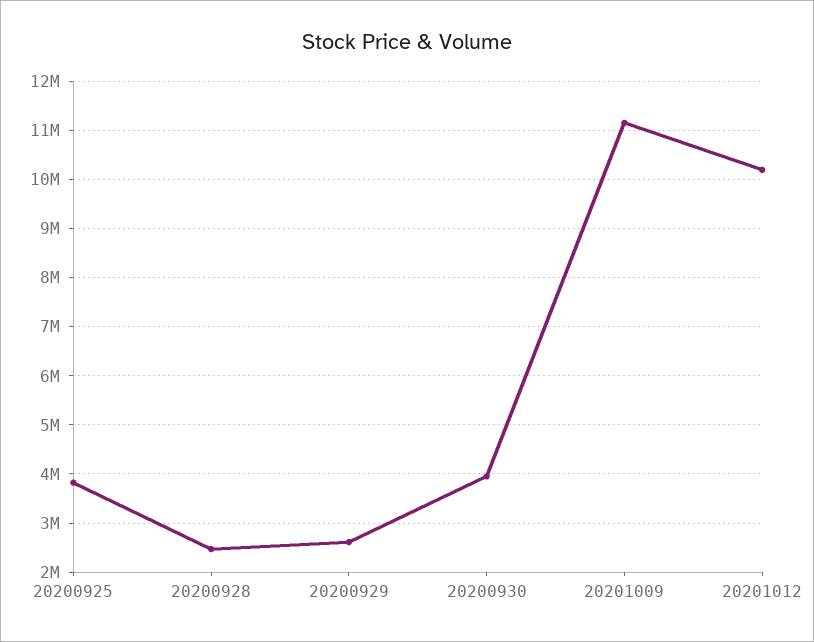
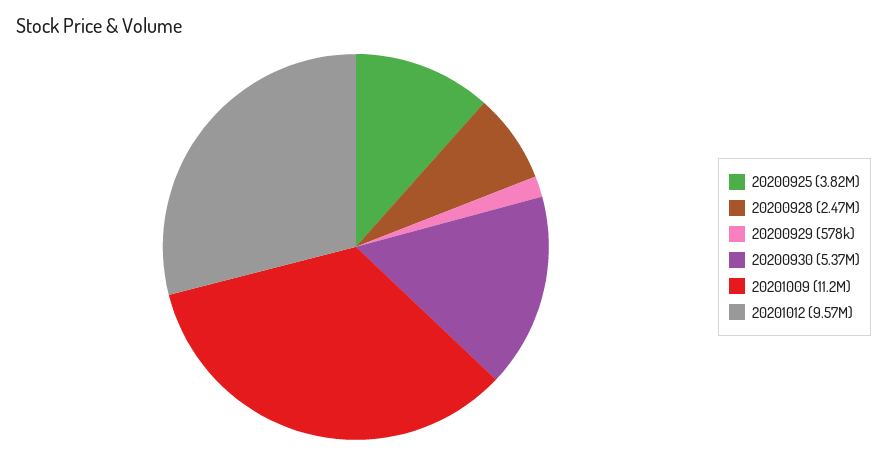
20200929: 2600000 -> 578000
20200930: 4000000 -> 5370000
20201012: 10200000 -> 9570000

